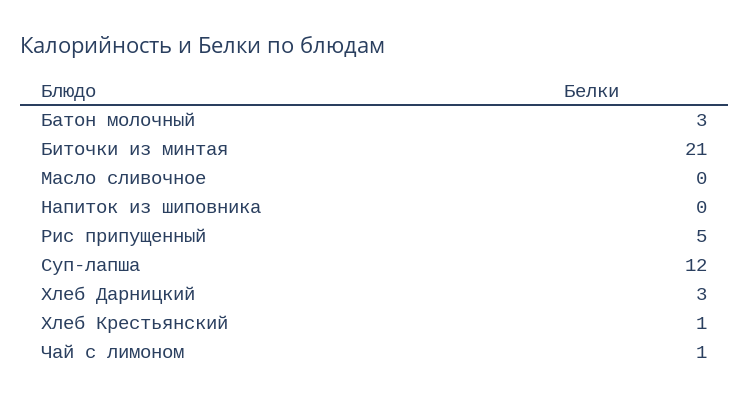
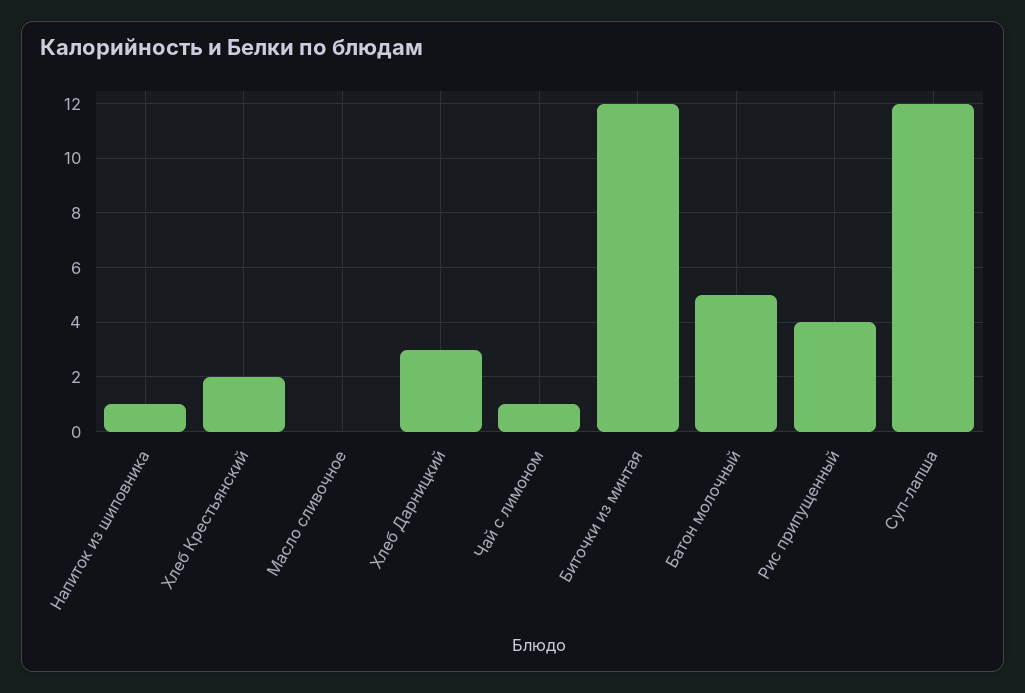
Батон молочный: 3 -> 5
Биточки из минтая: 21 -> 12
Напиток из шиповника: 0 -> 1
Рис припущенный: 5 -> 4
Хлеб Крестьянский: 1 -> 2

